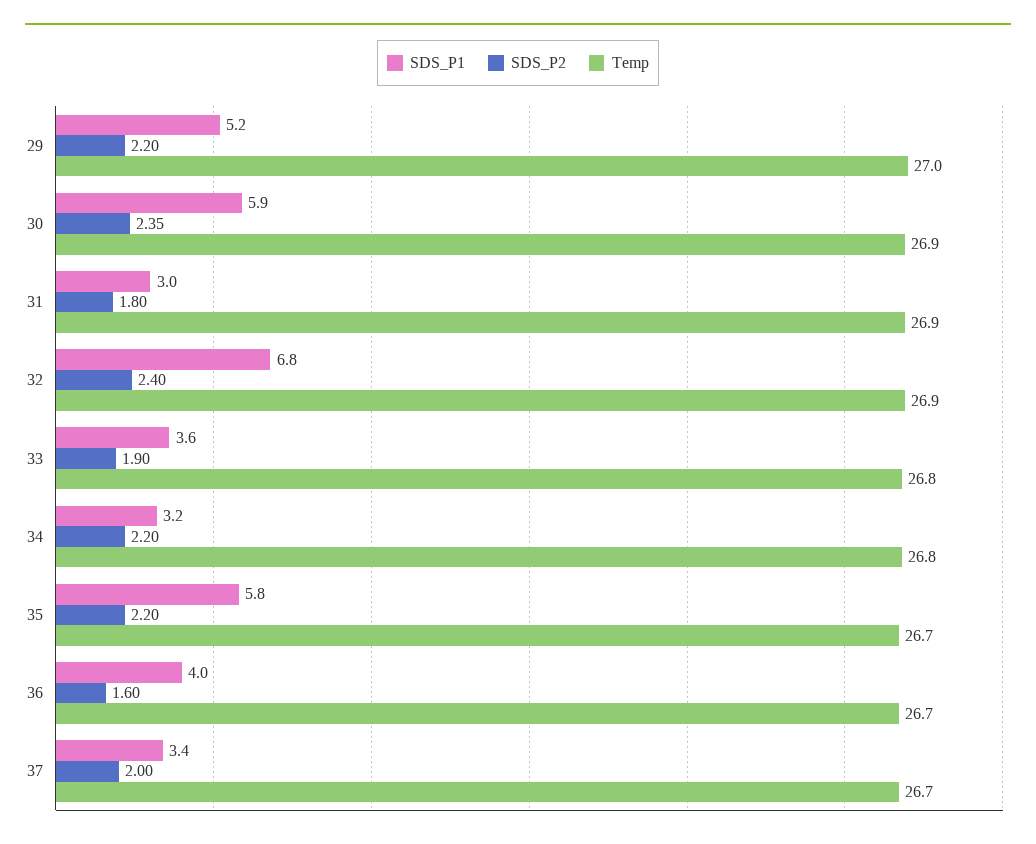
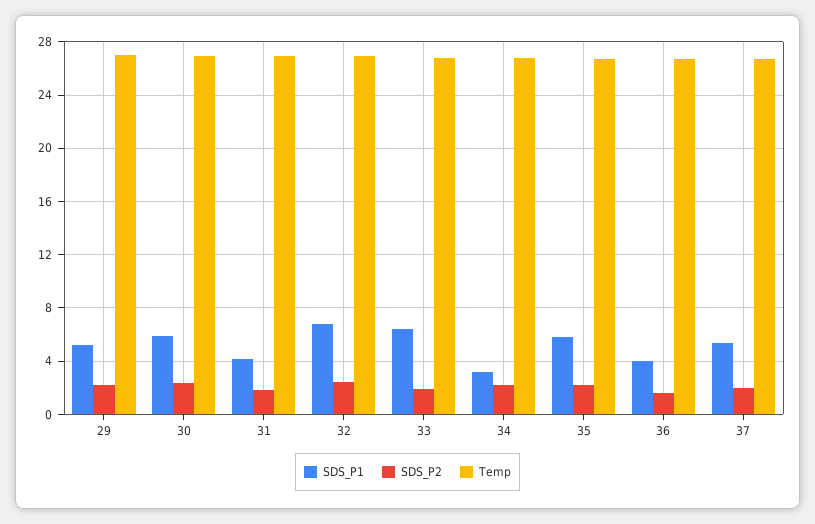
SDS_P1, 31: 3 -> 4
SDS_P1, 33: 3.6 -> 6.5
SDS_P1, 37: 3.4 -> 5.5

